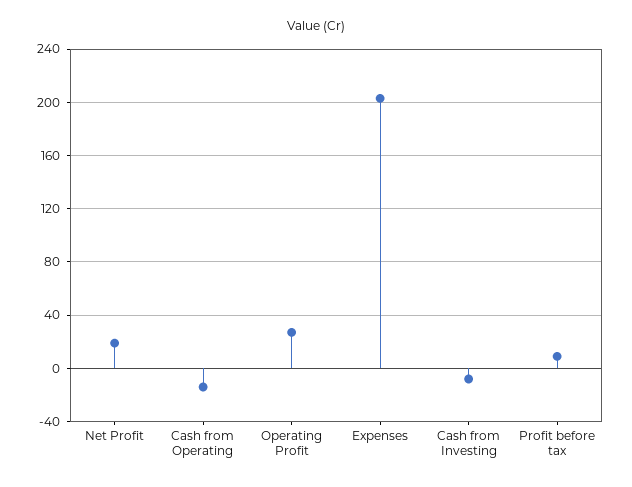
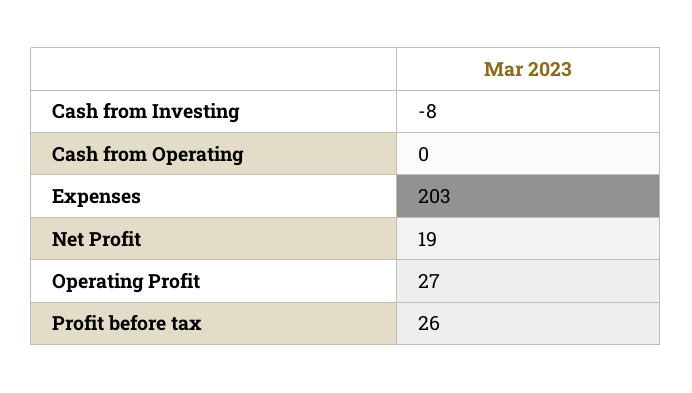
Cash from Operating: -15 -> 0
Profit before tax: 10 -> 26

